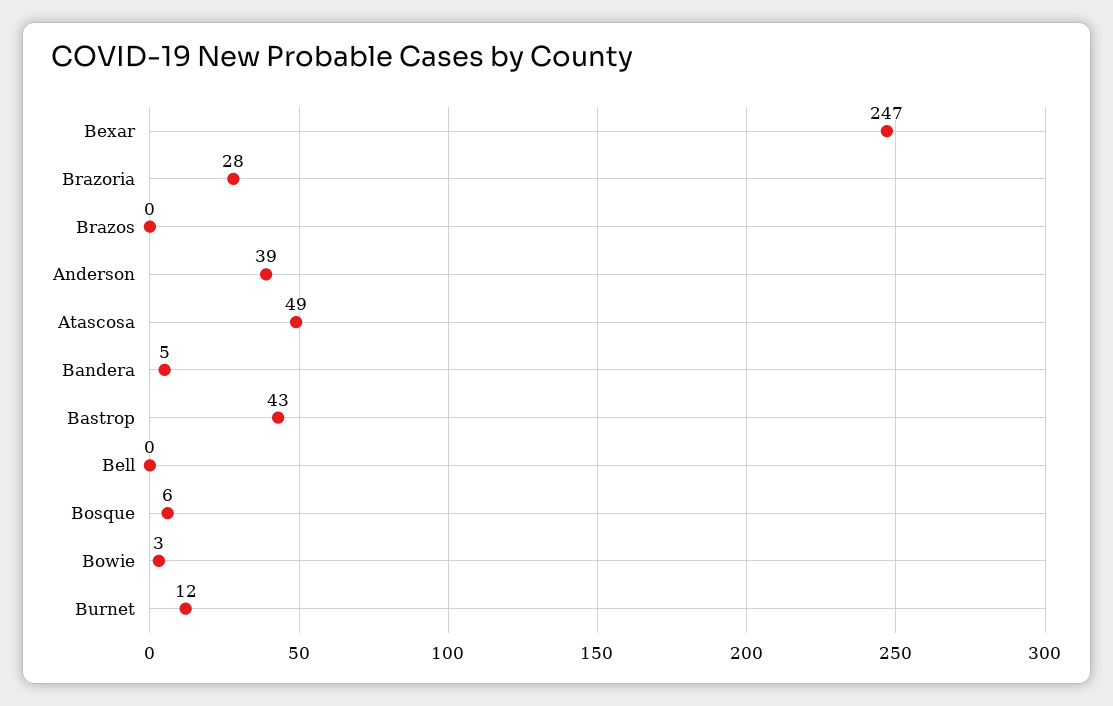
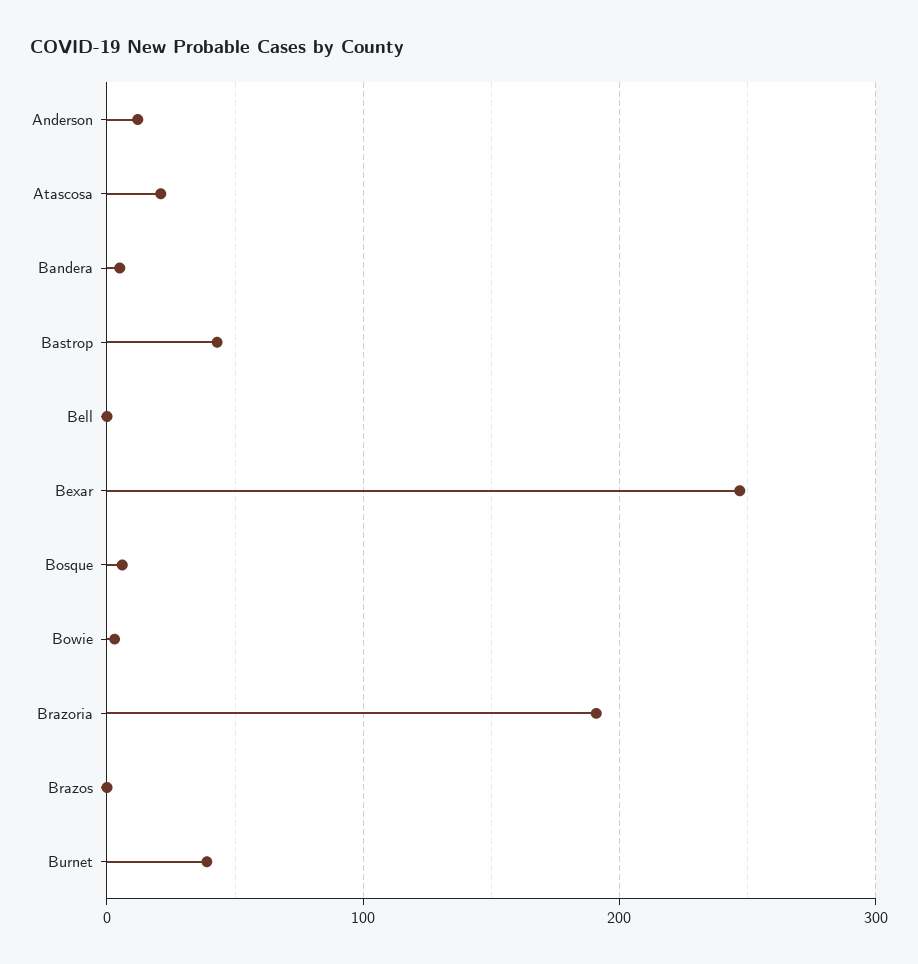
Brazoria: 28 -> 190
Anderson: 39 -> 10
Atascosa: 49 -> 20
Burnet: 12 -> 40

